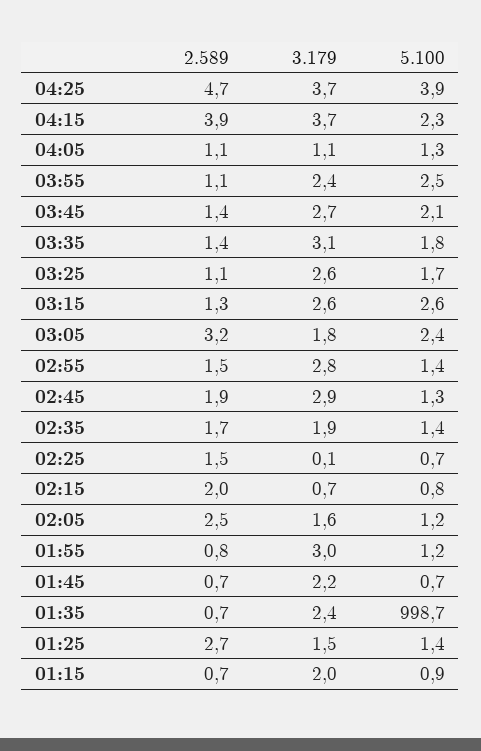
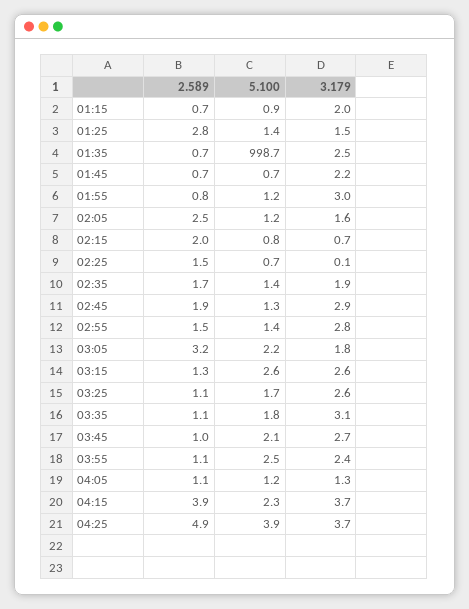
2.589, 04:25: 4.7 -> 4.9
3.179, 04:05: 1.1 -> 1.3
5.100, 04:05: 1.3 -> 1.2
2.589, 03:45: 1.4 -> 1
2.589, 03:35: 1.4 -> 1.1
5.100, 03:05: 2.4 -> 2.2
3.179, 01:35: 2.4 -> 2.5
2.589, 01:25: 2.7 -> 2.8

